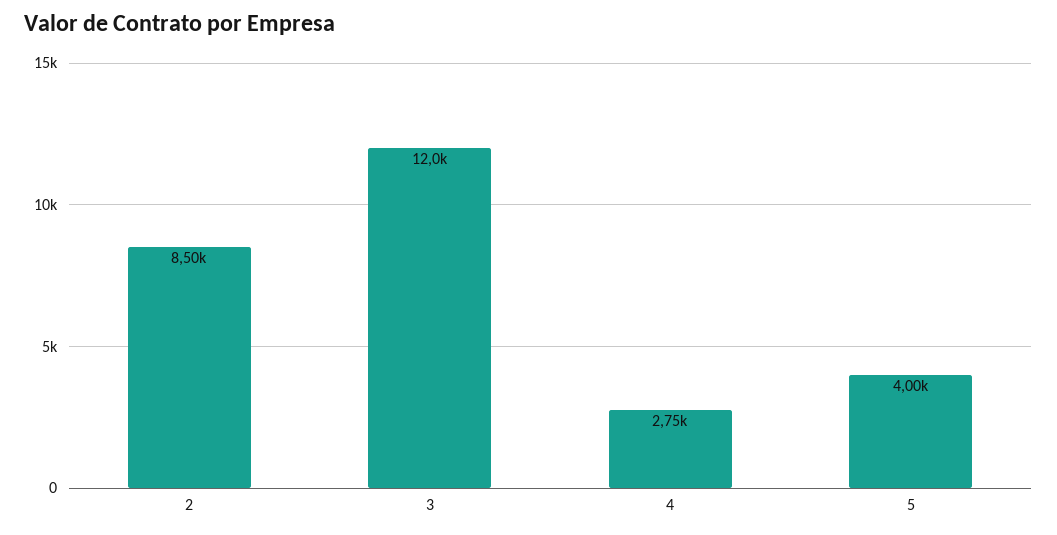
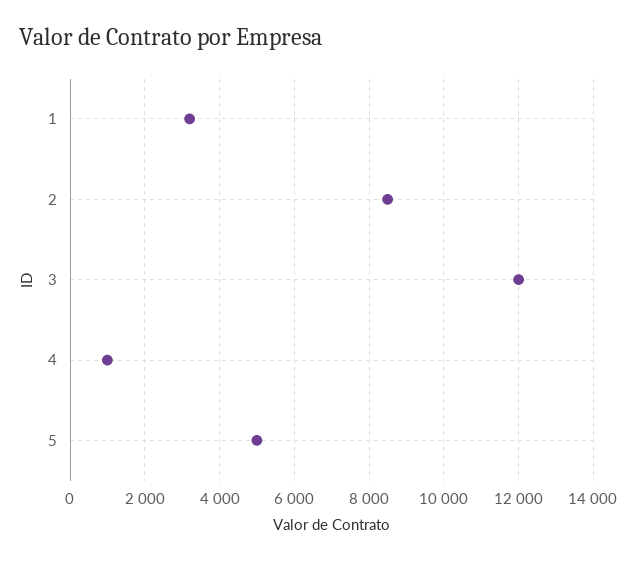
4: 2750 -> 1000
5: 4000 -> 5000
1: none -> 3200

